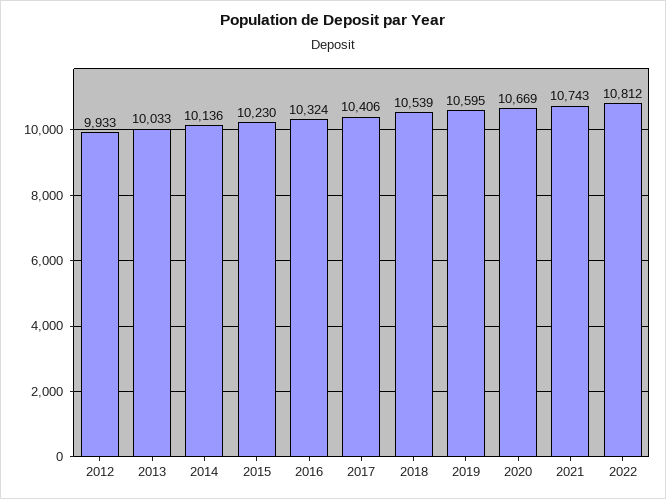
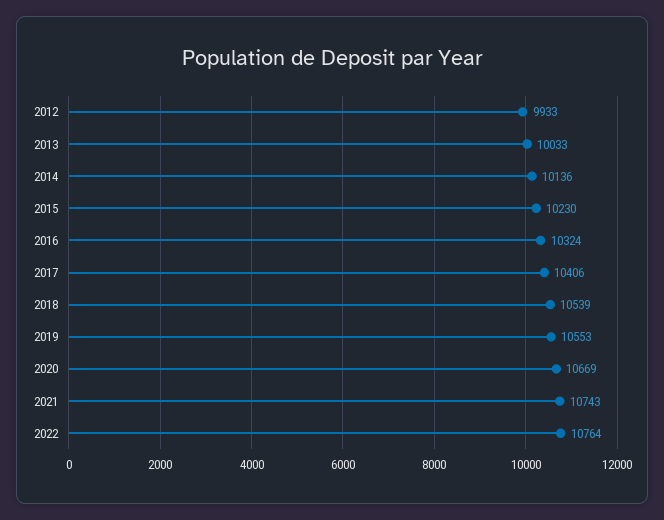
2019: 10595 -> 10553
2022: 10812 -> 10764

